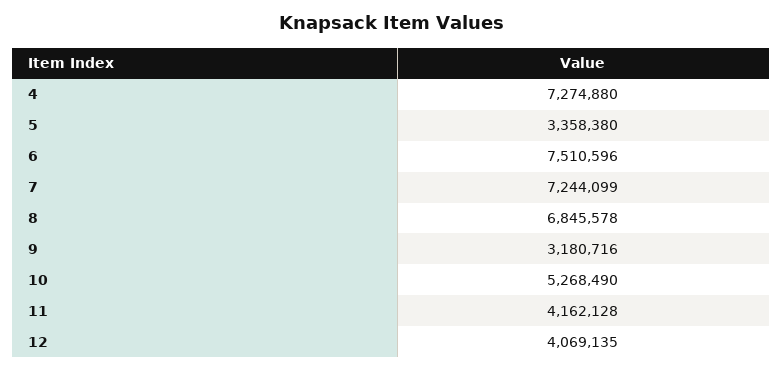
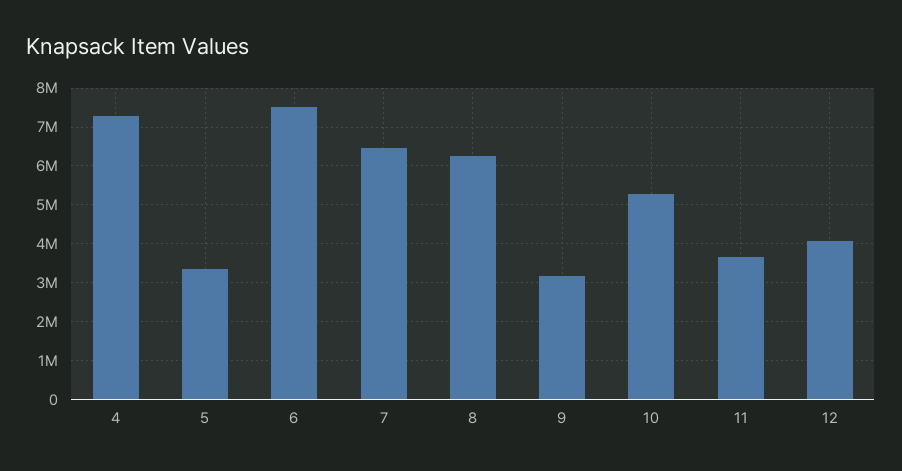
7: 7244099 -> 6400000
8: 6845578 -> 6200000
11: 4162128 -> 3600000

